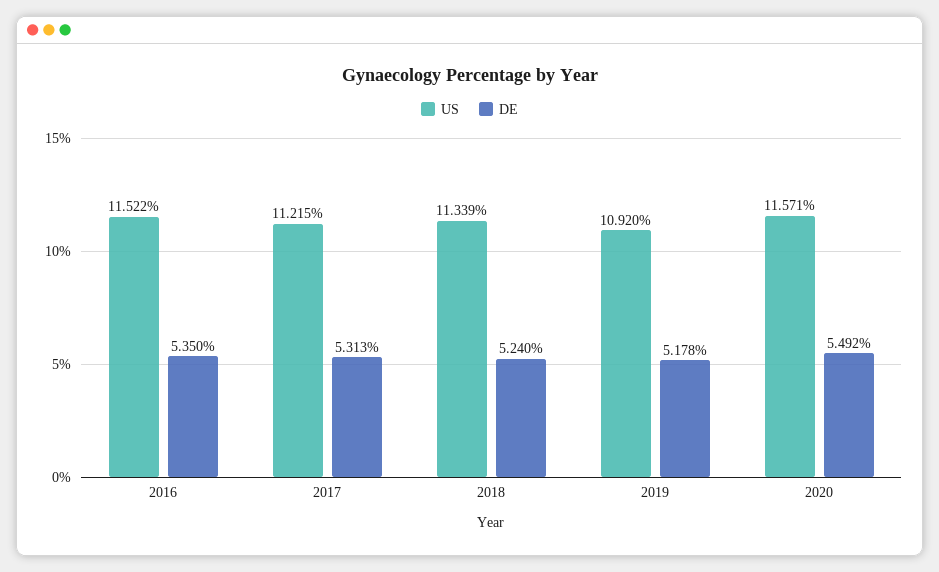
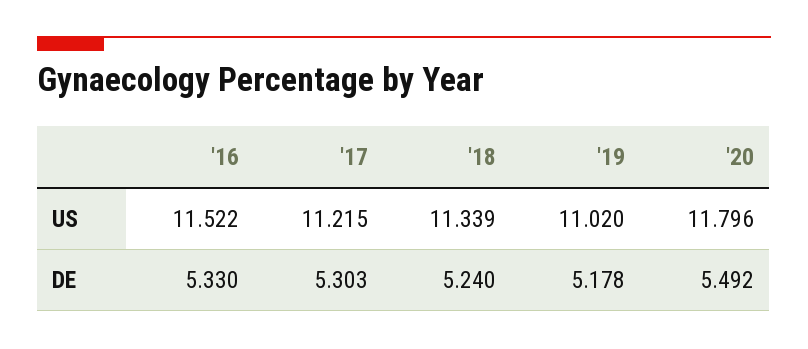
DE, 2016: 5.35 -> 5.33
DE, 2017: 5.313 -> 5.303
US, 2019: 10.92 -> 11.02
US, 2020: 11.571 -> 11.796

